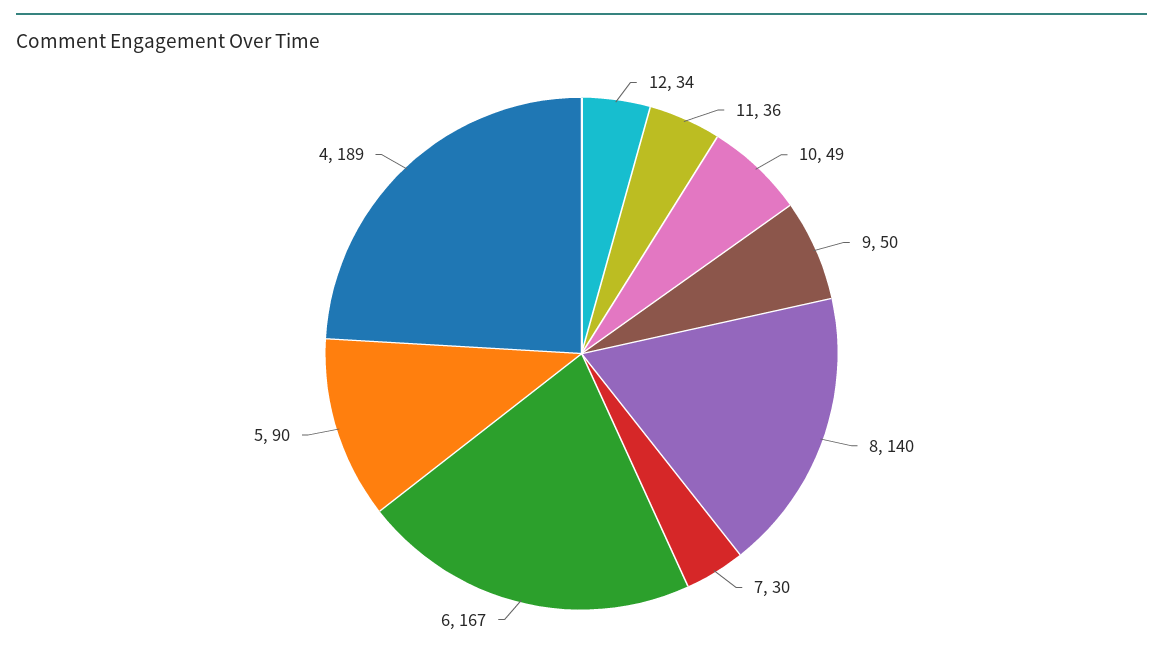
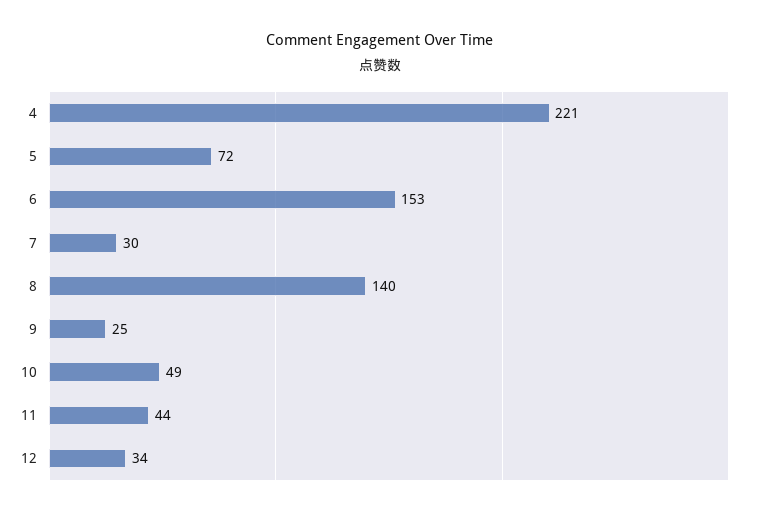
11: 36 -> 44
9: 50 -> 25
6: 167 -> 153
5: 90 -> 72
4: 189 -> 221

